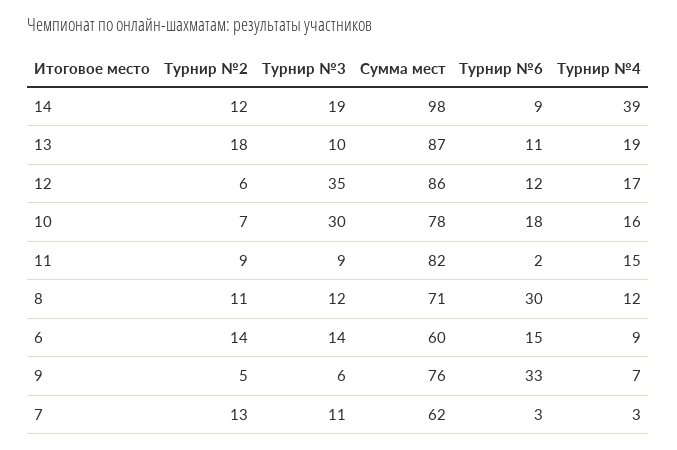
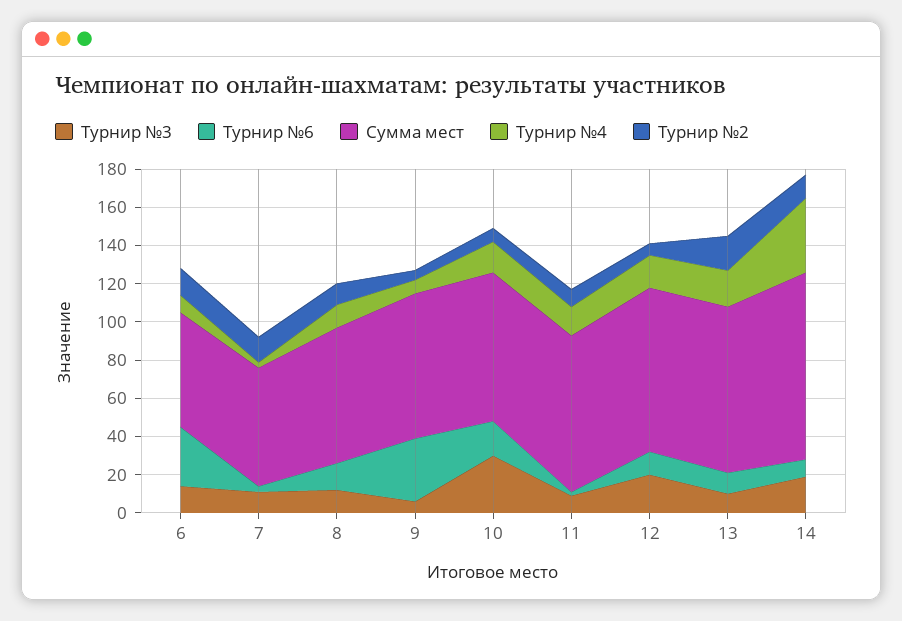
Турнир №3, 12: 35 -> 20
Турнир №6, 8: 30 -> 15
Турнир №6, 6: 15 -> 30

